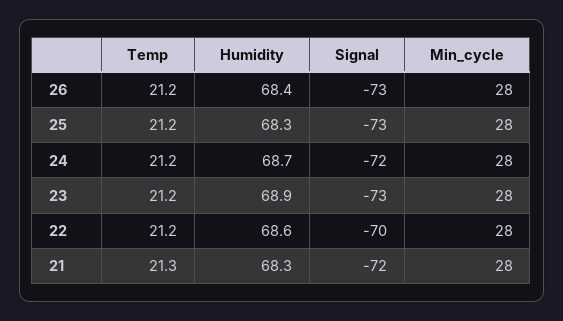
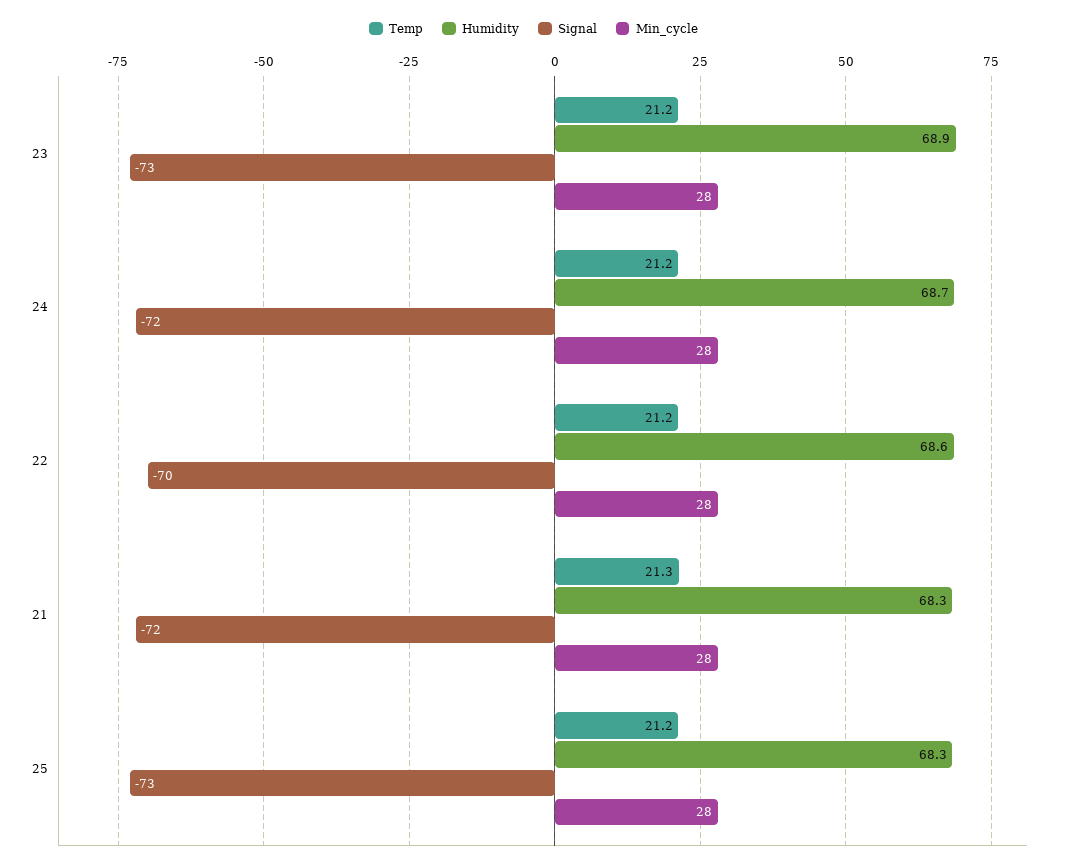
Temp, 26: 21.2 -> none
Humidity, 26: 68.4 -> none
Signal, 26: -73 -> none
Min_cycle, 26: 28 -> none

